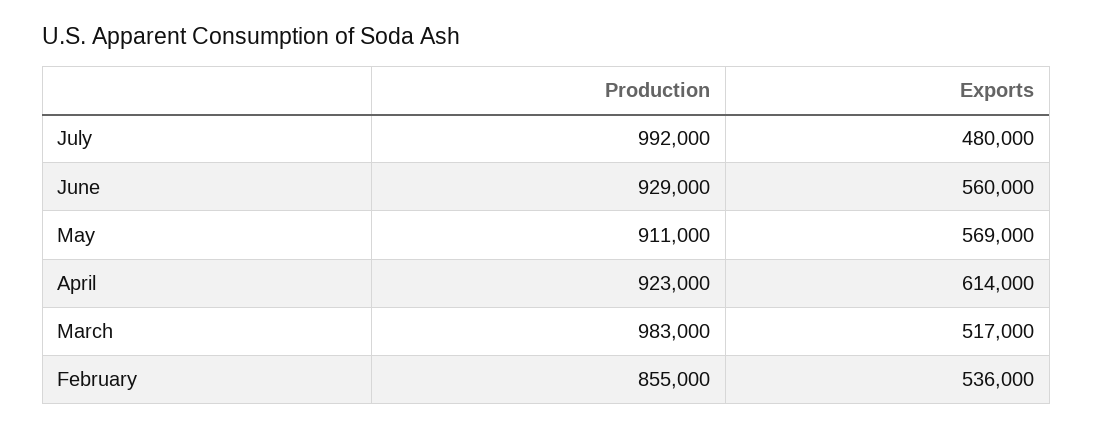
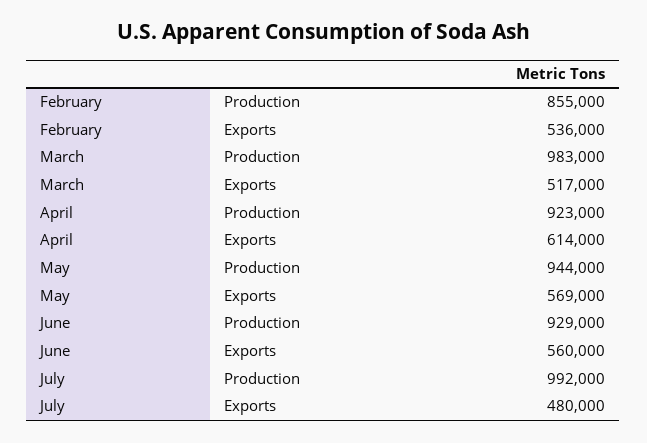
Production, May: 911000 -> 944000

